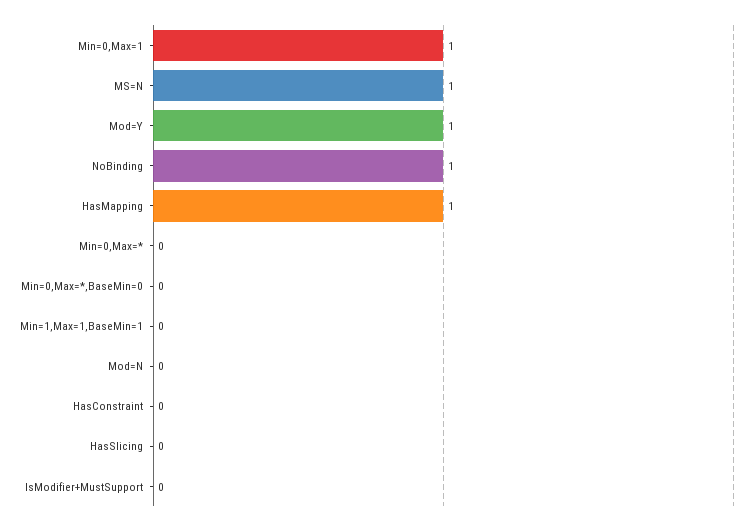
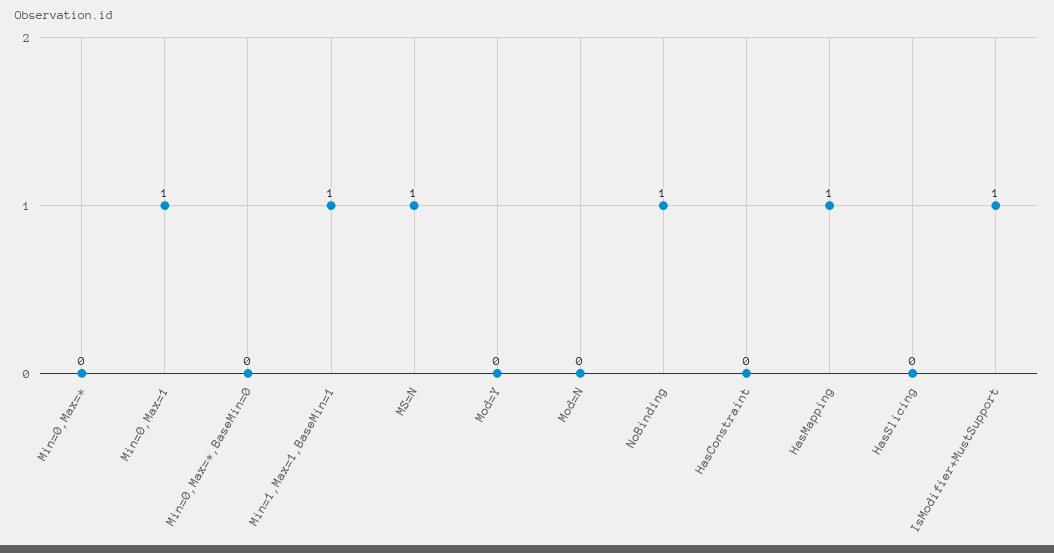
Mod=Y: 1 -> 0
Min=1,Max=1,BaseMin=1: 0 -> 1
IsModifier+MustSupport: 0 -> 1

